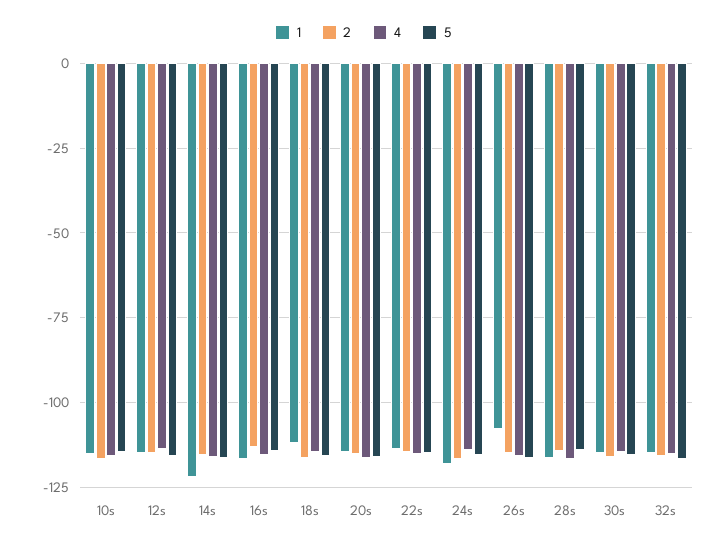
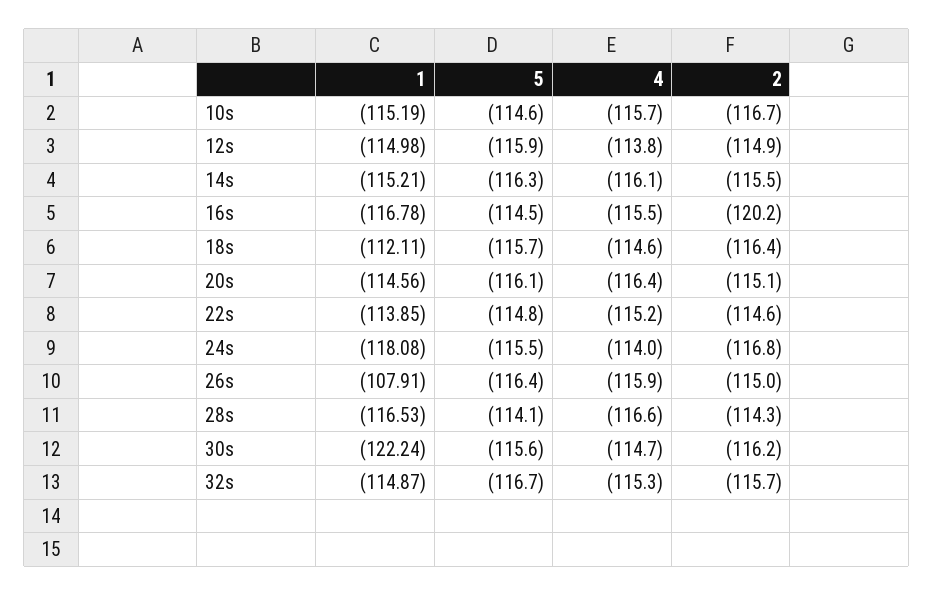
1, 14s: -122.5 -> -115.21
2, 16s: -112.5 -> -120.2
1, 30s: -115 -> -122.24

